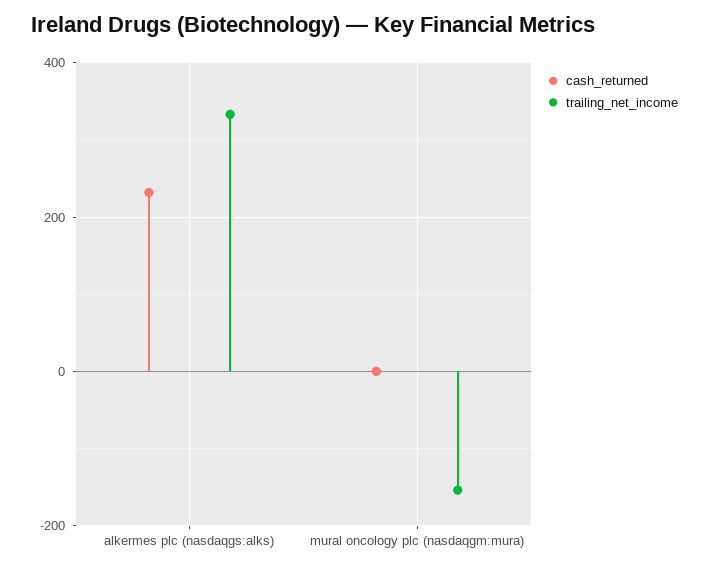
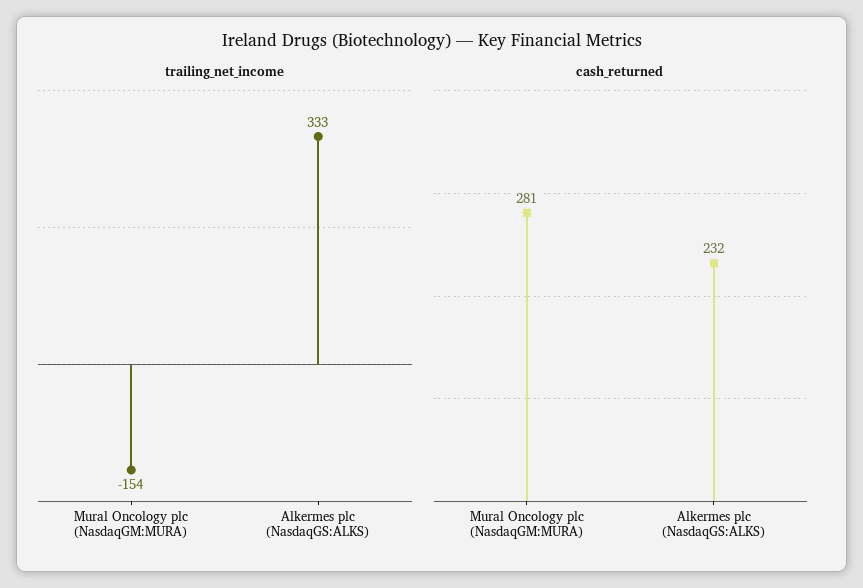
cash_returned, mural oncology plc (nasdaqgm:mura): 0 -> 281

